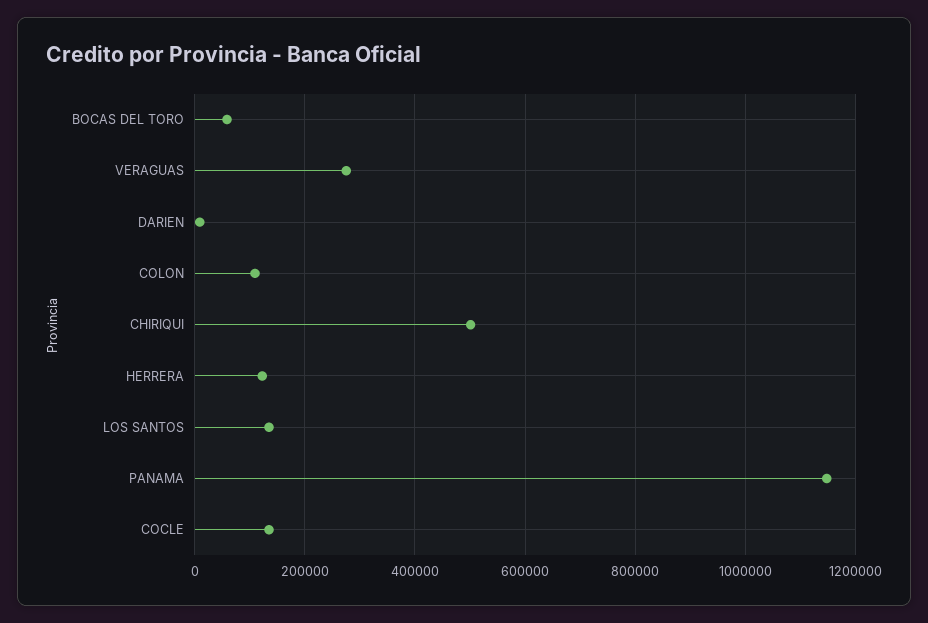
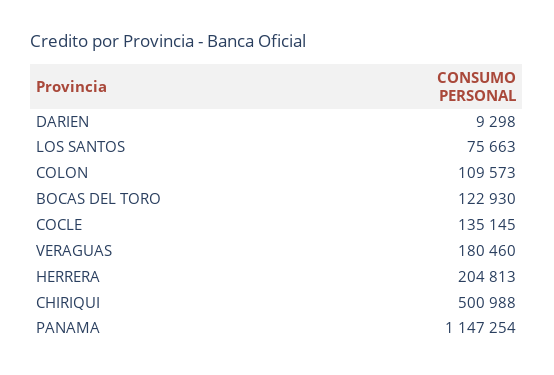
BOCAS DEL TORO: 60000 -> 122930
VERAGUAS: 280000 -> 180460
HERRERA: 120000 -> 204813
LOS SANTOS: 140000 -> 75663

